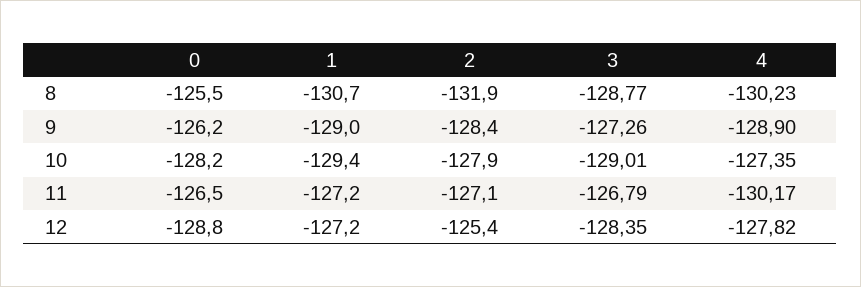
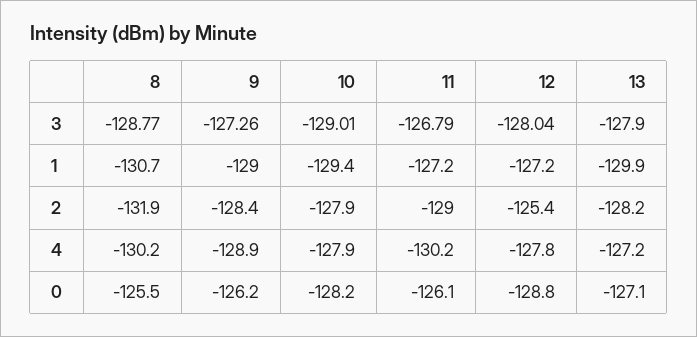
4, 10: -127.35 -> -127.9
0, 11: -126.5 -> -126.1
2, 11: -127.1 -> -129
3, 12: -128.35 -> -128.04
3, 13: none -> -127.9
1, 13: none -> -129.9
2, 13: none -> -128.2
4, 13: none -> -127.2
0, 13: none -> -127.1

